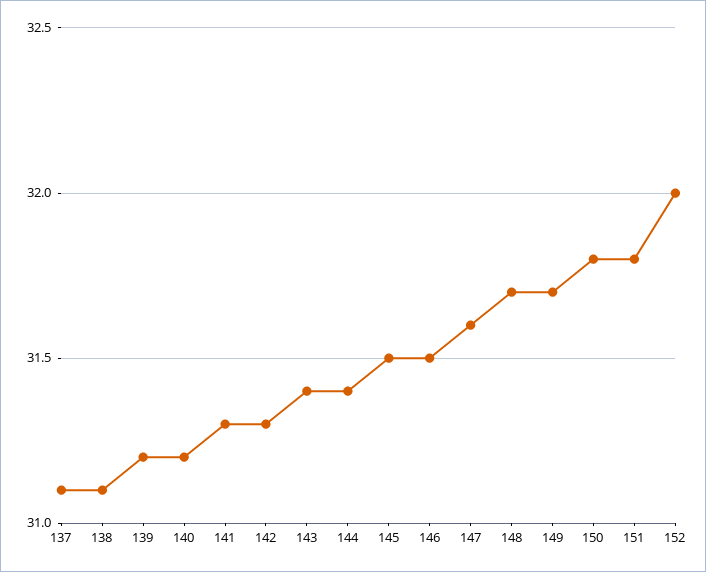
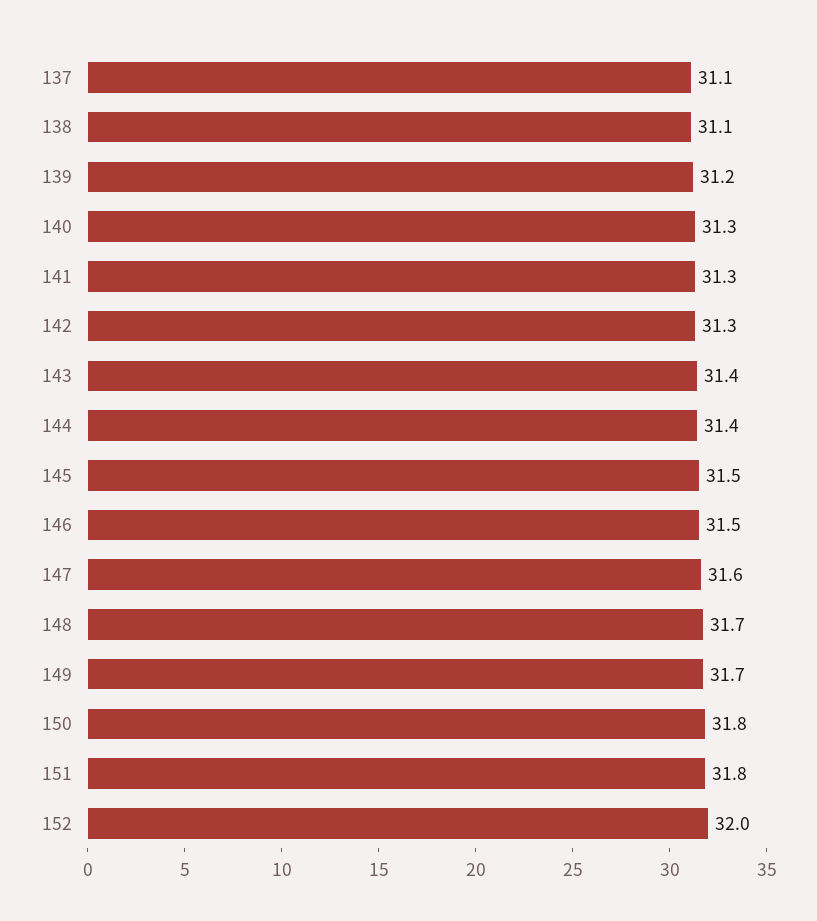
140: 31.2 -> 31.3

